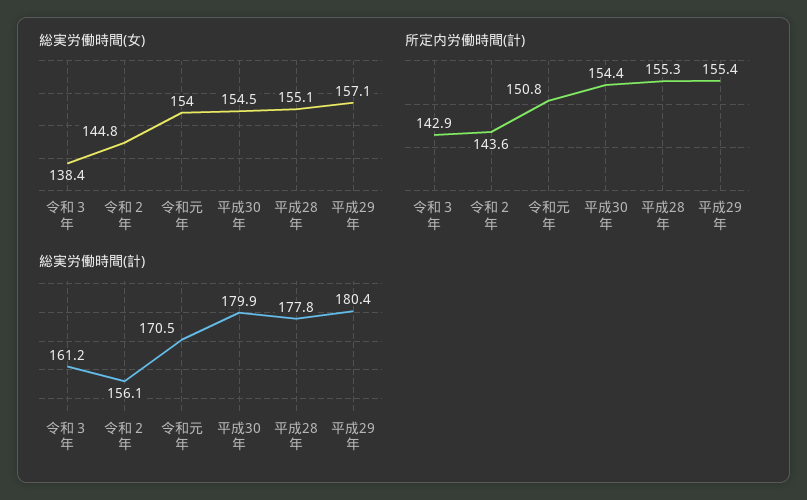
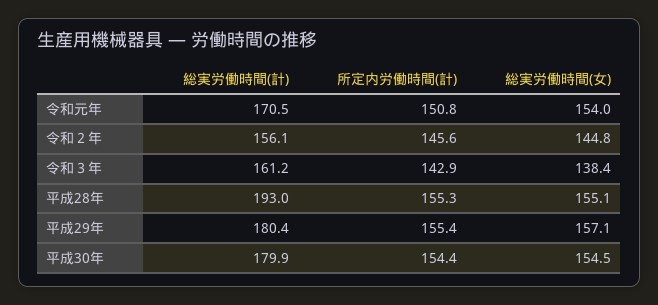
所定内労働時間(計), 令和２年: 143.6 -> 145.6
総実労働時間(計), 平成28年: 177.8 -> 193

